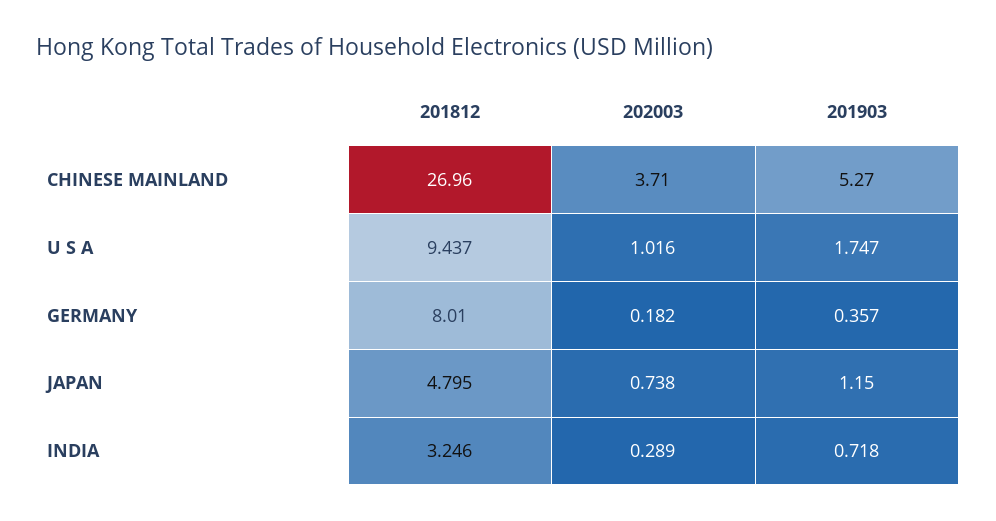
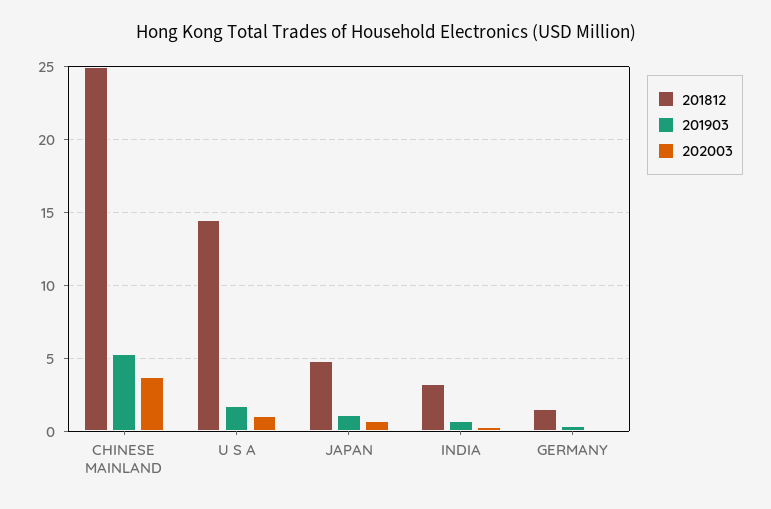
201812, CHINESE MAINLAND: 26.96 -> 25
201812, U S A: 9.437 -> 14.5
201812, GERMANY: 8.01 -> 1.5

